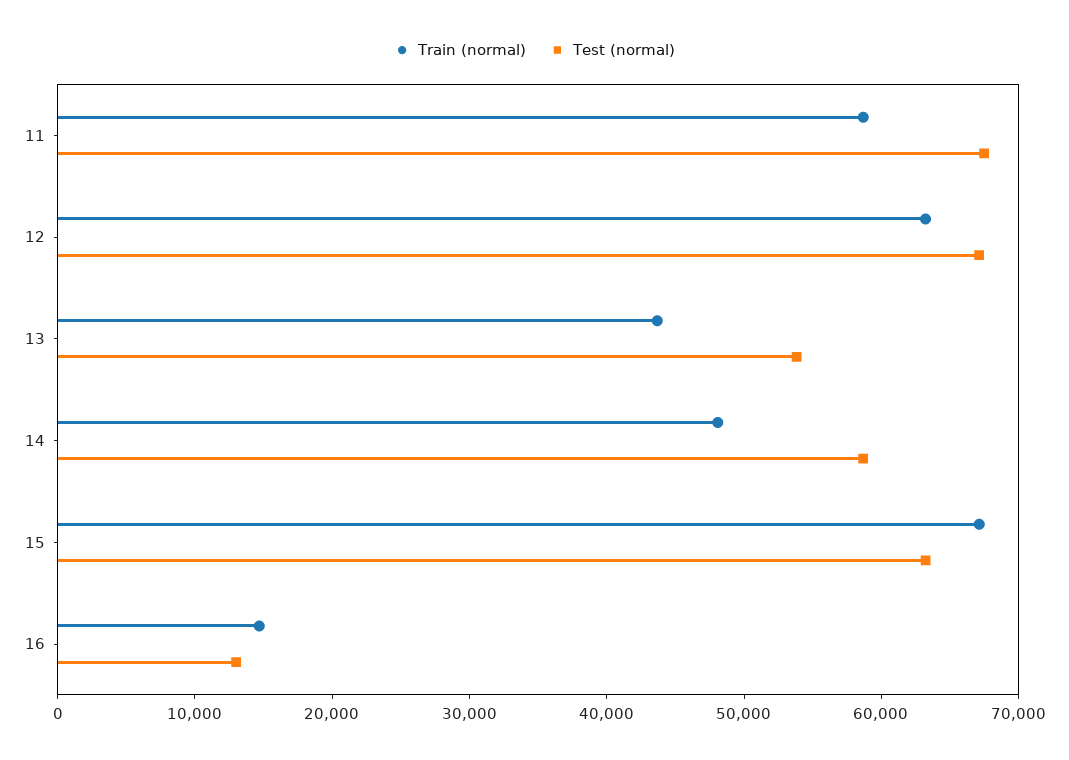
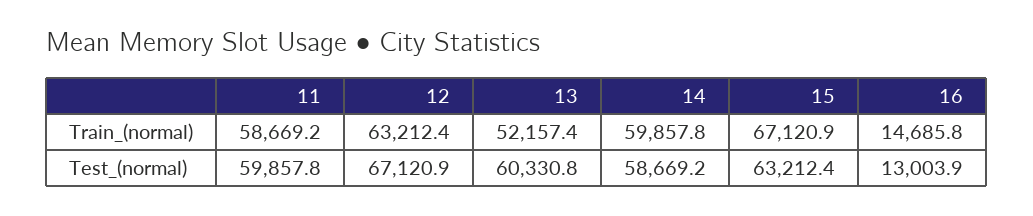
Test (normal), 11: 68000 -> 59857.8
Train (normal), 13: 44000 -> 52157.4
Test (normal), 13: 54000 -> 60330.8
Train (normal), 14: 48000 -> 59857.8

